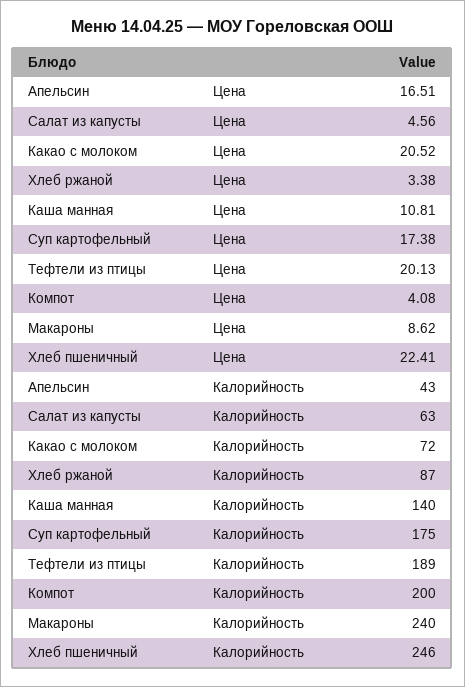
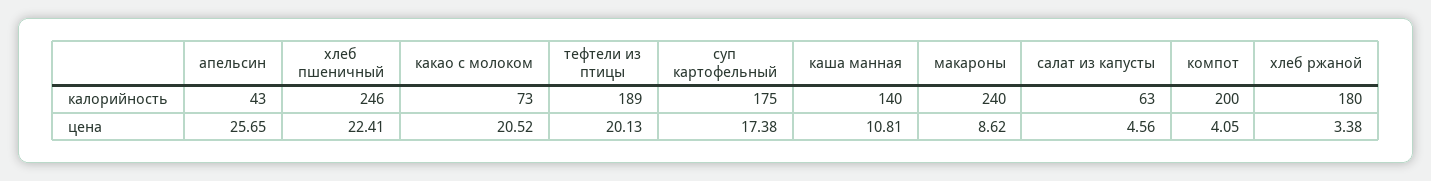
Апельсин, Цена: 16.51 -> 25.65
Компот, Цена: 4.08 -> 4.05
Какао с молоком, Калорийность: 72 -> 73
Хлеб ржаной, Калорийность: 87 -> 180

